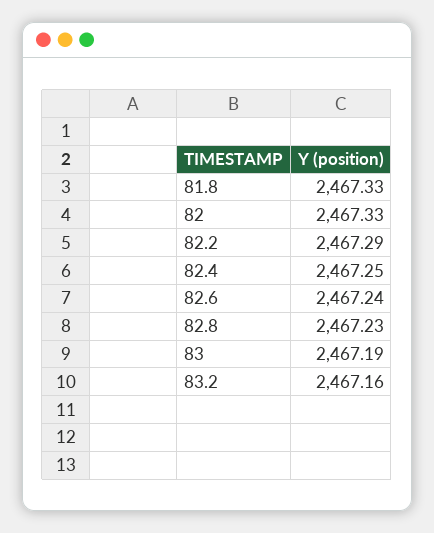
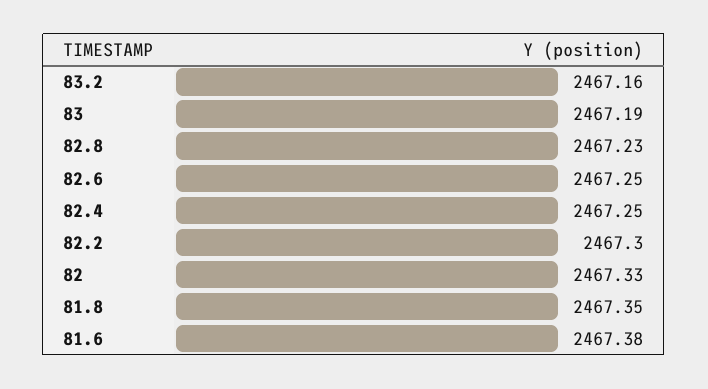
81.8: 2467.33 -> 2467.35
82.2: 2467.29 -> 2467.3
82.6: 2467.24 -> 2467.25
81.6: none -> 2467.38

